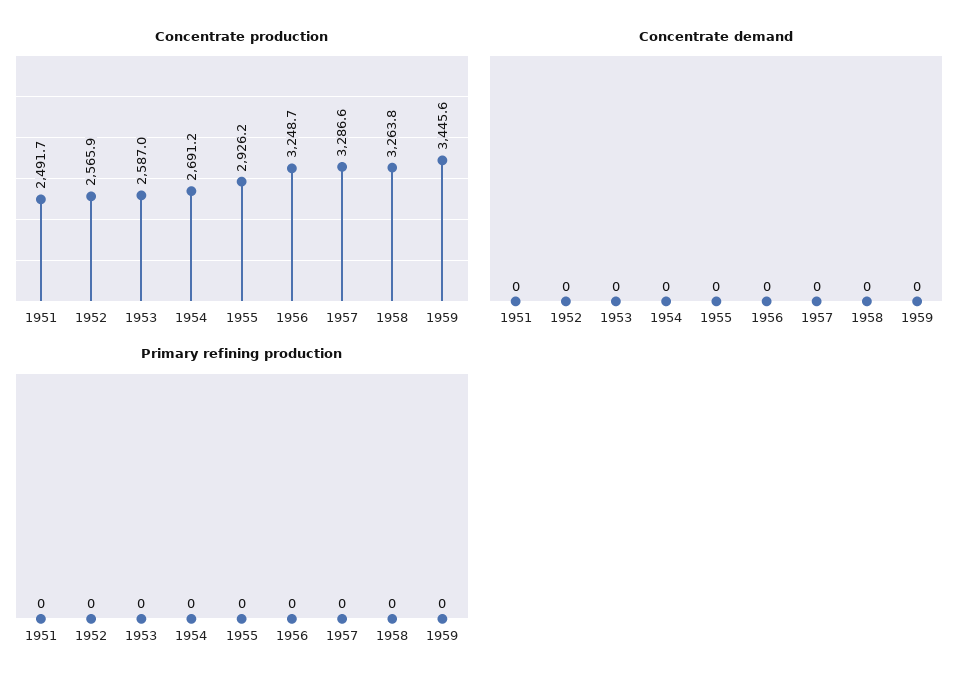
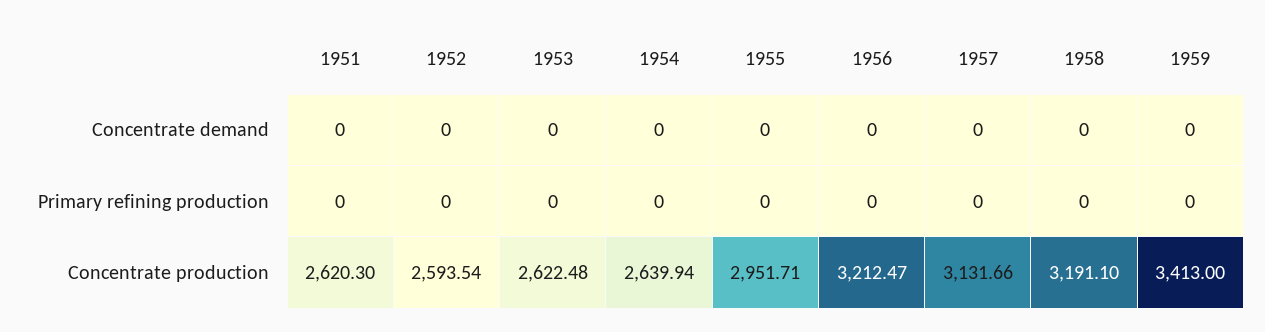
Concentrate production, 1951: 2491.7 -> 2620.3
Concentrate production, 1952: 2565.9 -> 2593.54
Concentrate production, 1953: 2587 -> 2622.48
Concentrate production, 1954: 2691.2 -> 2639.94
Concentrate production, 1955: 2926.2 -> 2951.71
Concentrate production, 1956: 3248.7 -> 3212.47
Concentrate production, 1957: 3286.6 -> 3131.66
Concentrate production, 1958: 3263.8 -> 3191.1
Concentrate production, 1959: 3445.6 -> 3413

